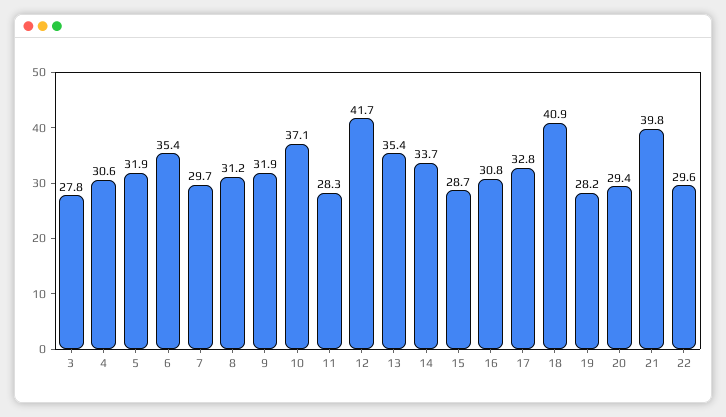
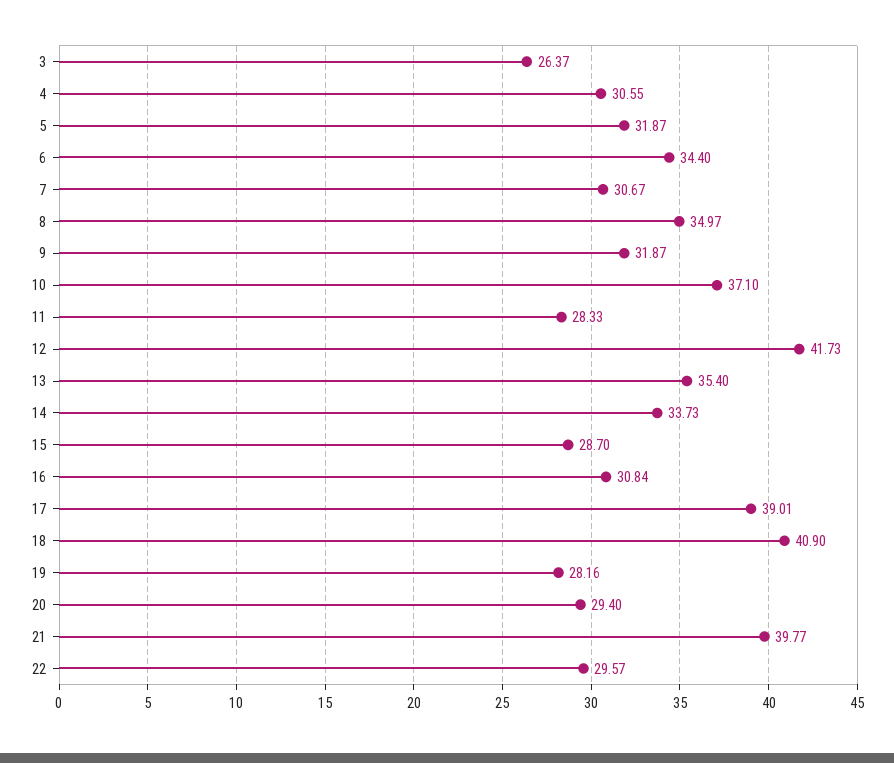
3: 27.8 -> 26.37
6: 35.4 -> 34.4
7: 29.7 -> 30.67
8: 31.2 -> 34.97
17: 32.8 -> 39.01

